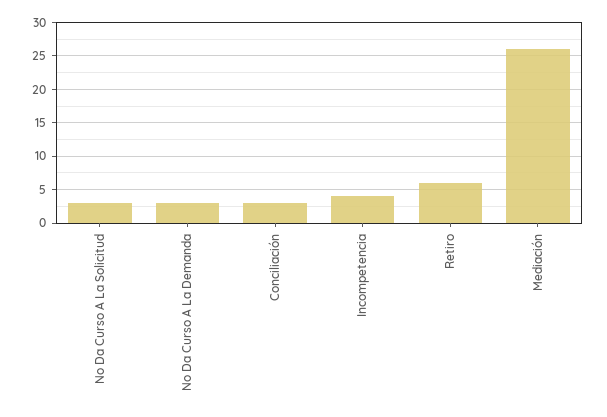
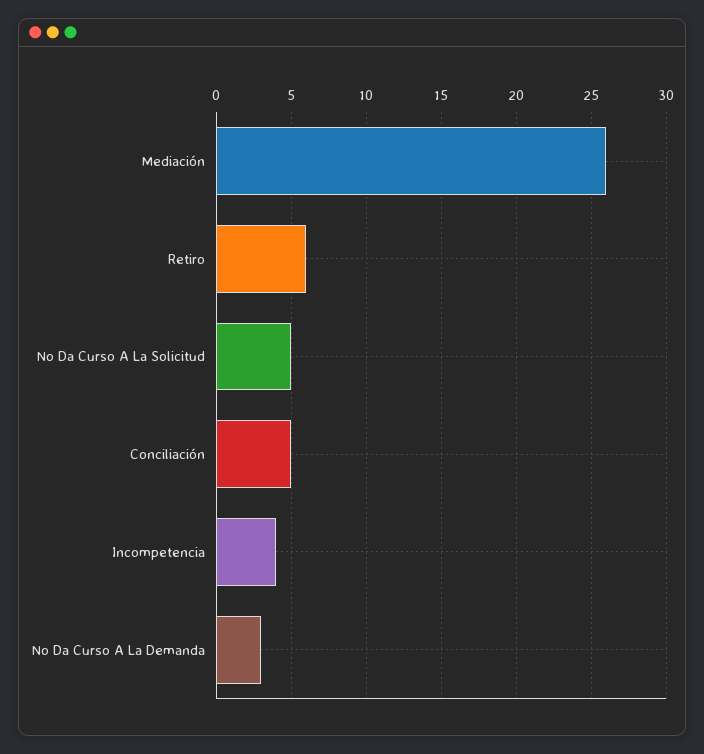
No Da Curso A La Solicitud: 3 -> 5
Conciliación: 3 -> 5

